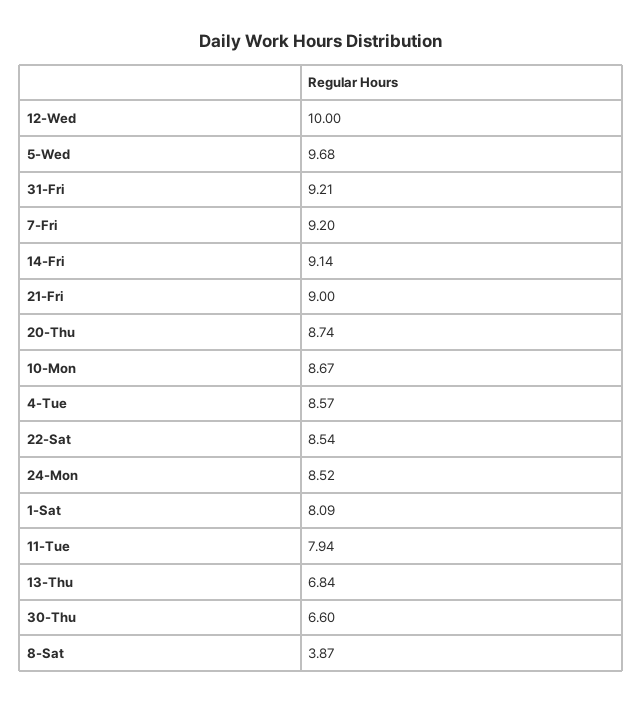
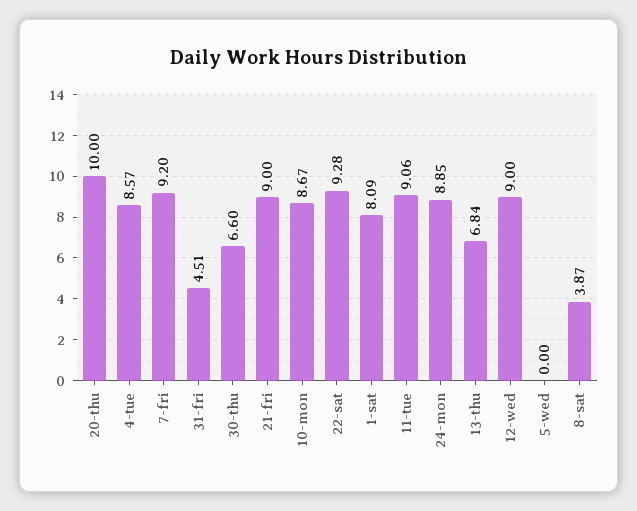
12-Wed: 10 -> 9
5-Wed: 9.68 -> 0
31-Fri: 9.21 -> 4.51
14-Fri: 9.14 -> none
20-Thu: 8.74 -> 10
22-Sat: 8.54 -> 9.28
24-Mon: 8.52 -> 8.85
11-Tue: 7.94 -> 9.06

